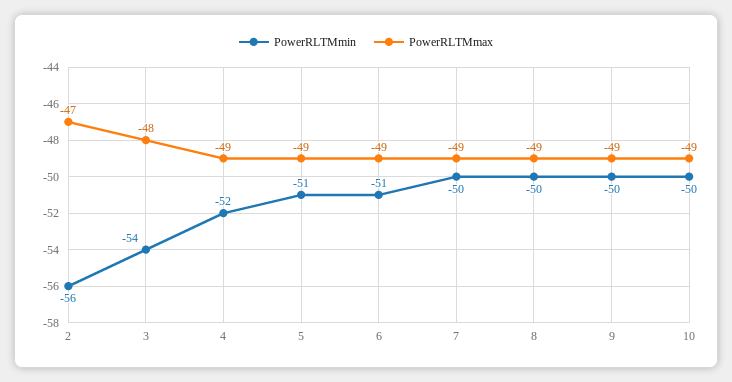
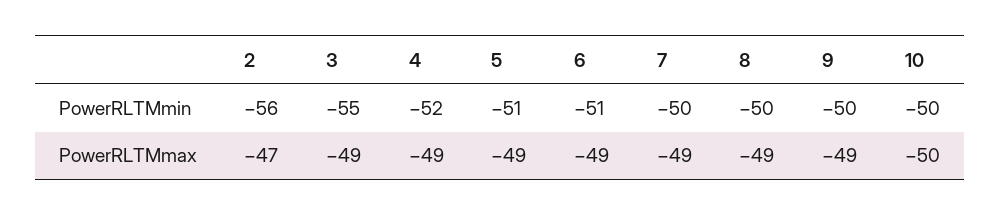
PowerRLTMmin, 3: -54 -> -55
PowerRLTMmax, 3: -48 -> -49
PowerRLTMmax, 10: -49 -> -50

